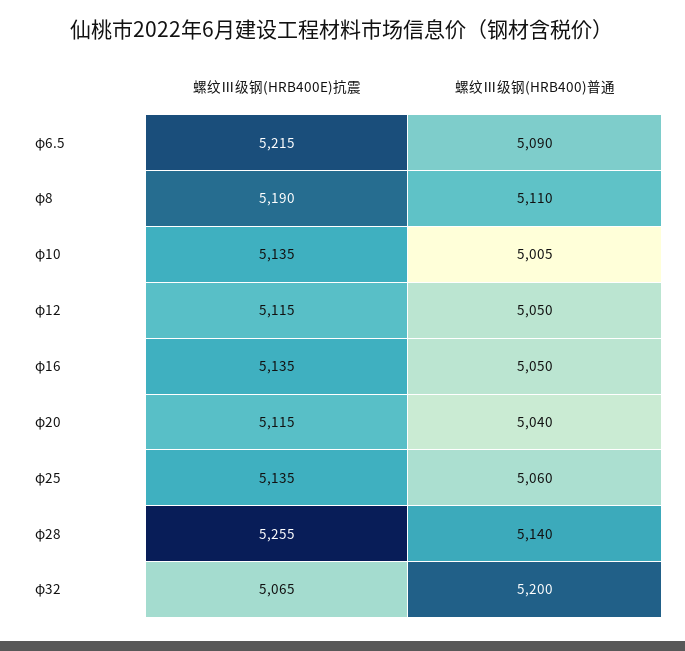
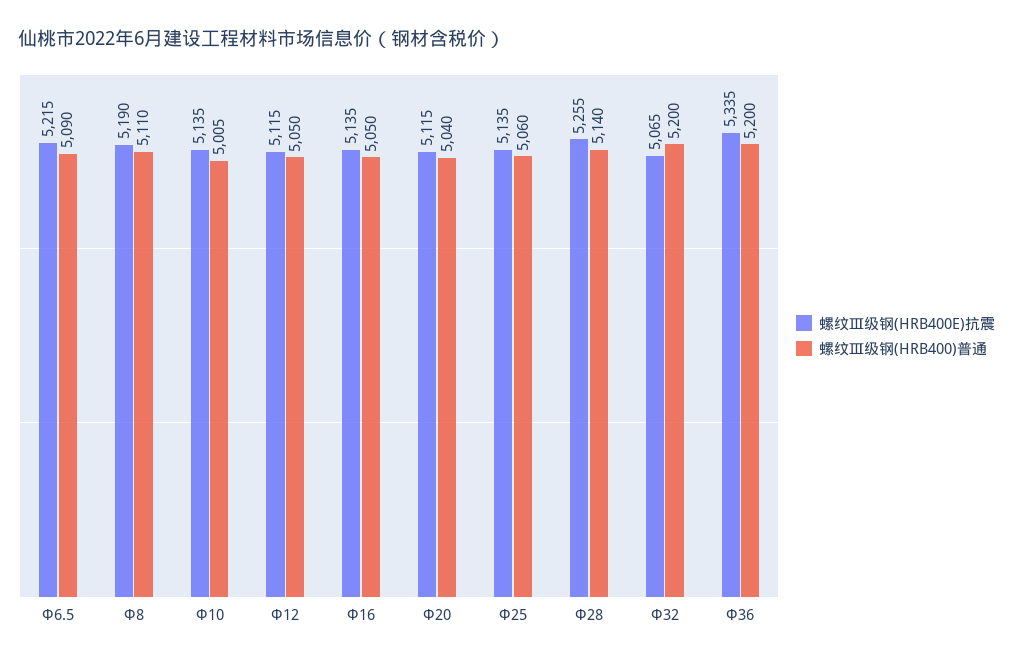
螺纹Ⅲ级钢(HRB400E)抗震, Φ36: none -> 5335
螺纹Ⅲ级钢(HRB400)普通, Φ36: none -> 5200

